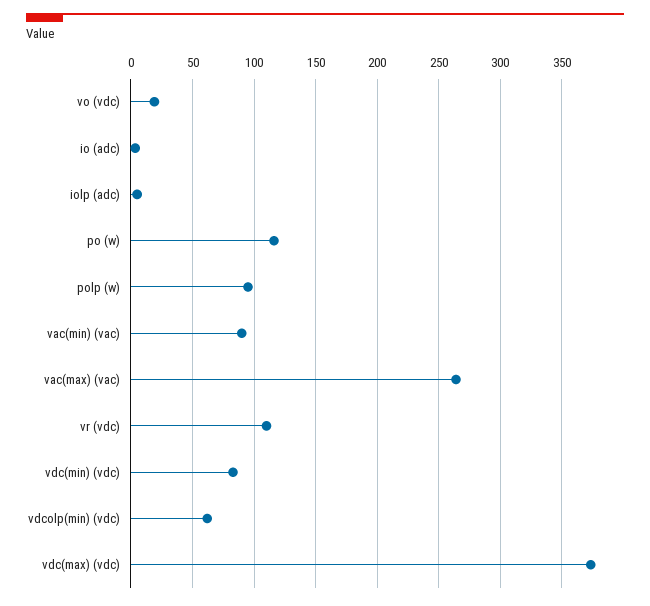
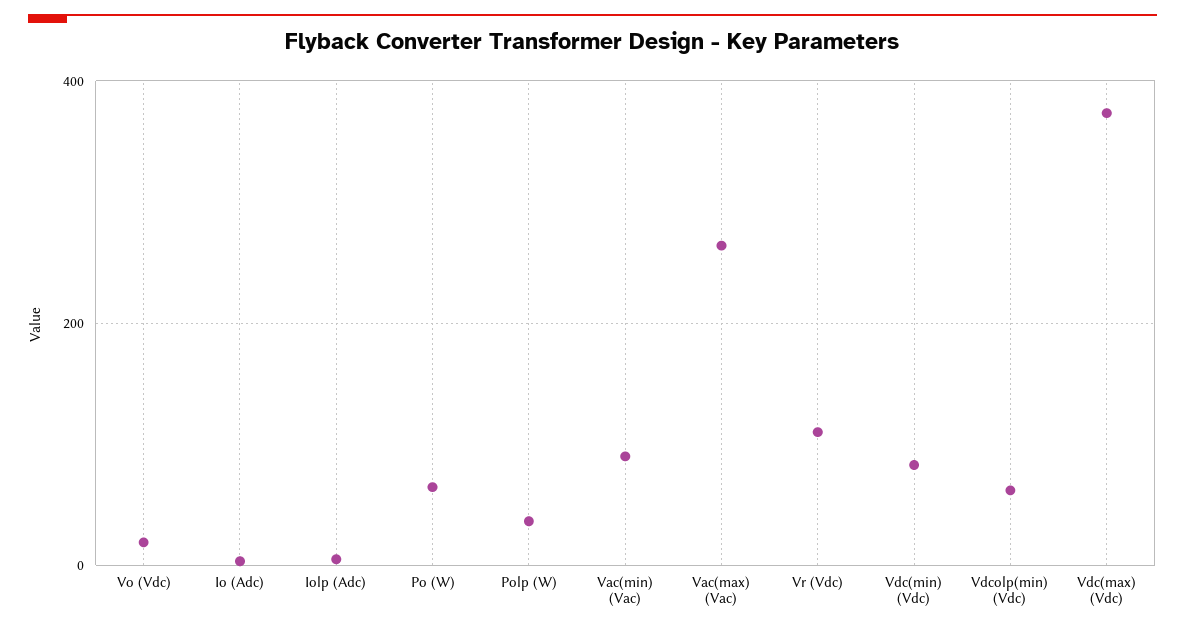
po (w): 115 -> 60
polp (w): 95 -> 40

